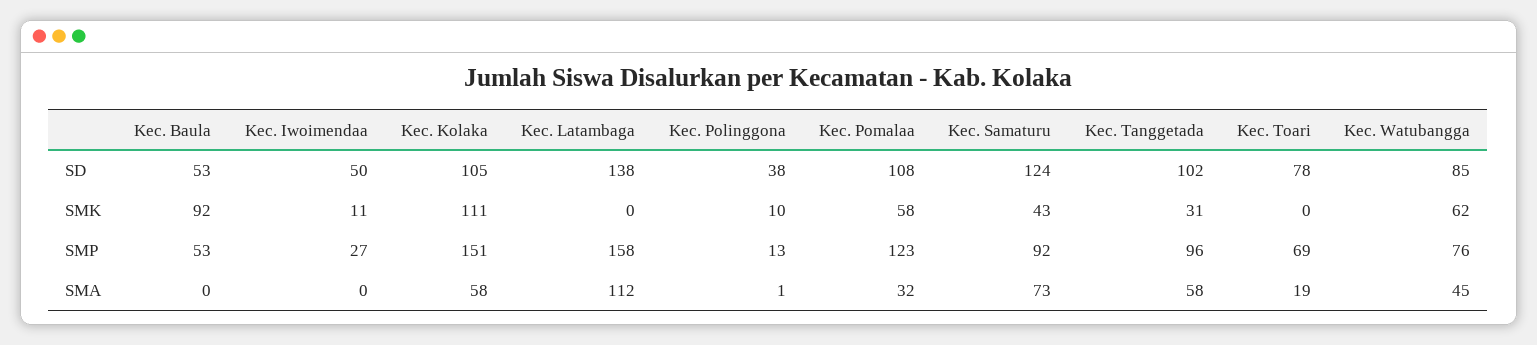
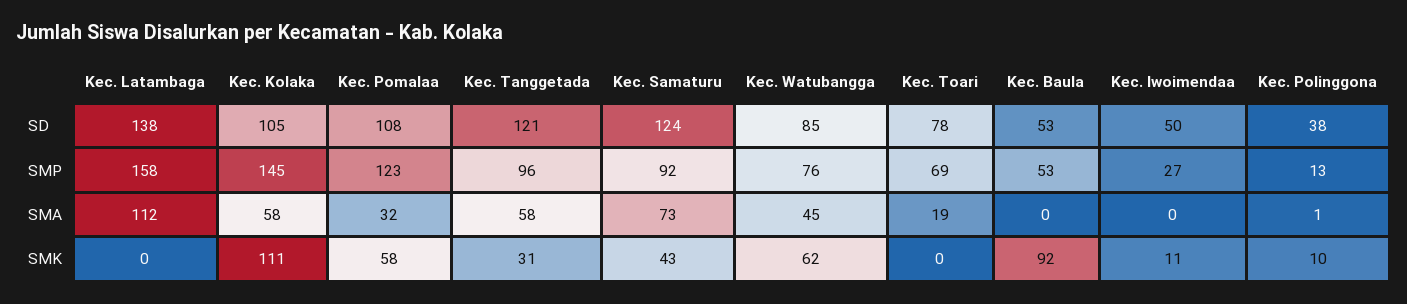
Kec. Tanggetada, SD: 102 -> 121
Kec. Kolaka, SMP: 151 -> 145

